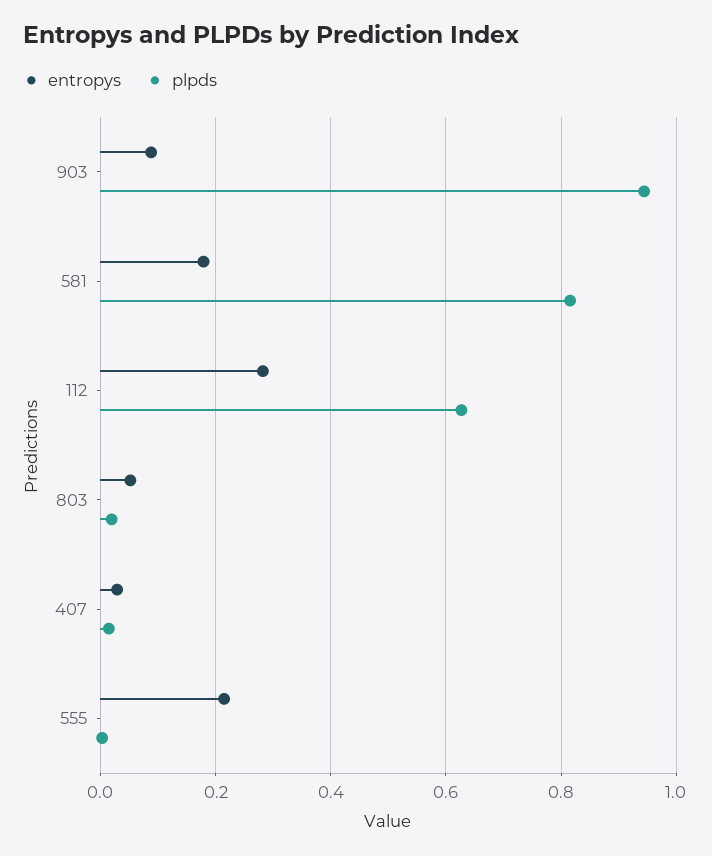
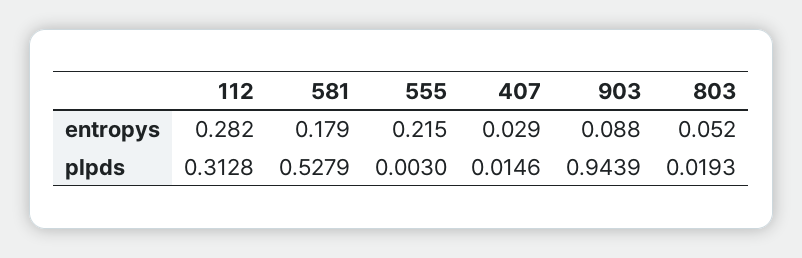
plpds, 581: 0.82 -> 0.5279
plpds, 112: 0.62 -> 0.3128

